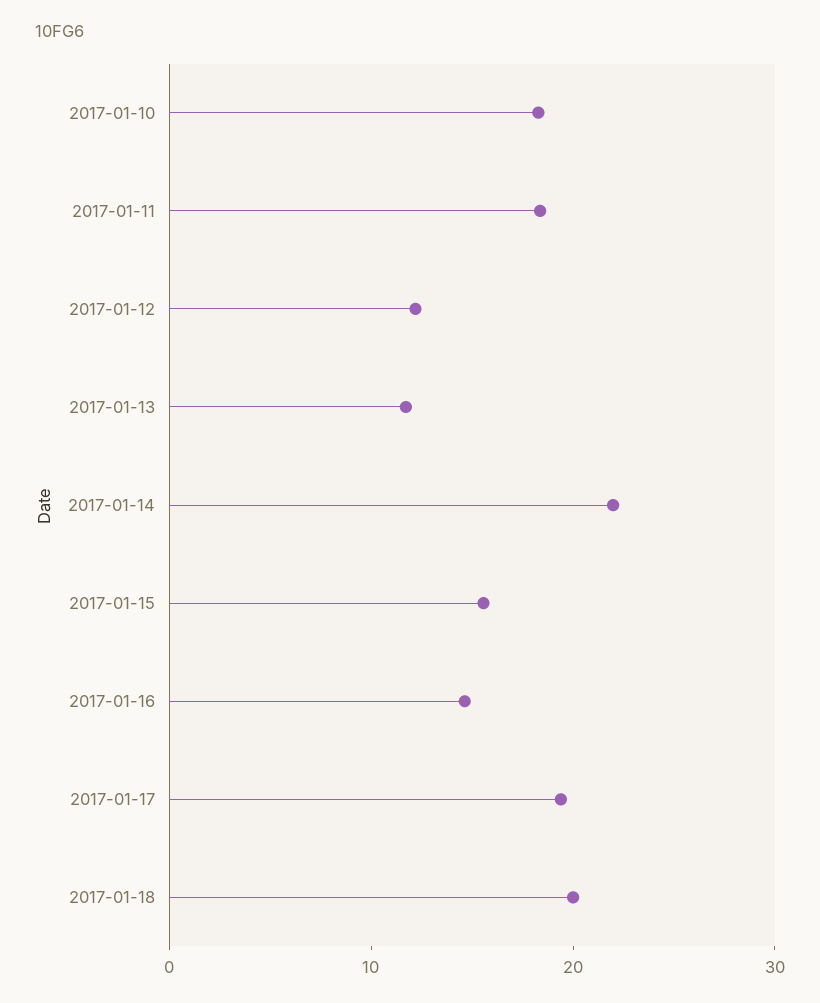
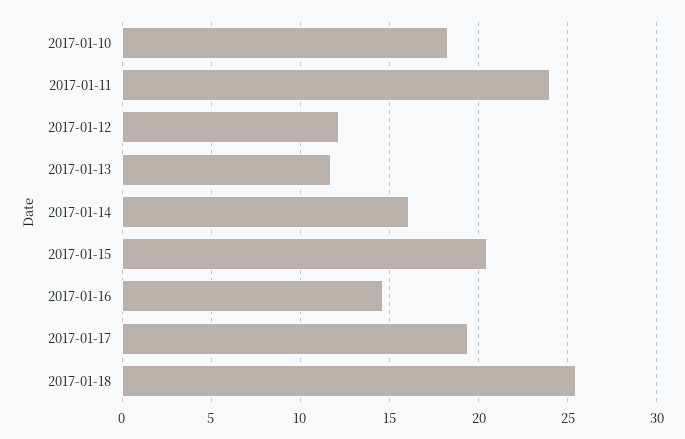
2017-01-11: 18 -> 24
2017-01-14: 22 -> 16
2017-01-15: 16 -> 20.5
2017-01-18: 20 -> 25.5

